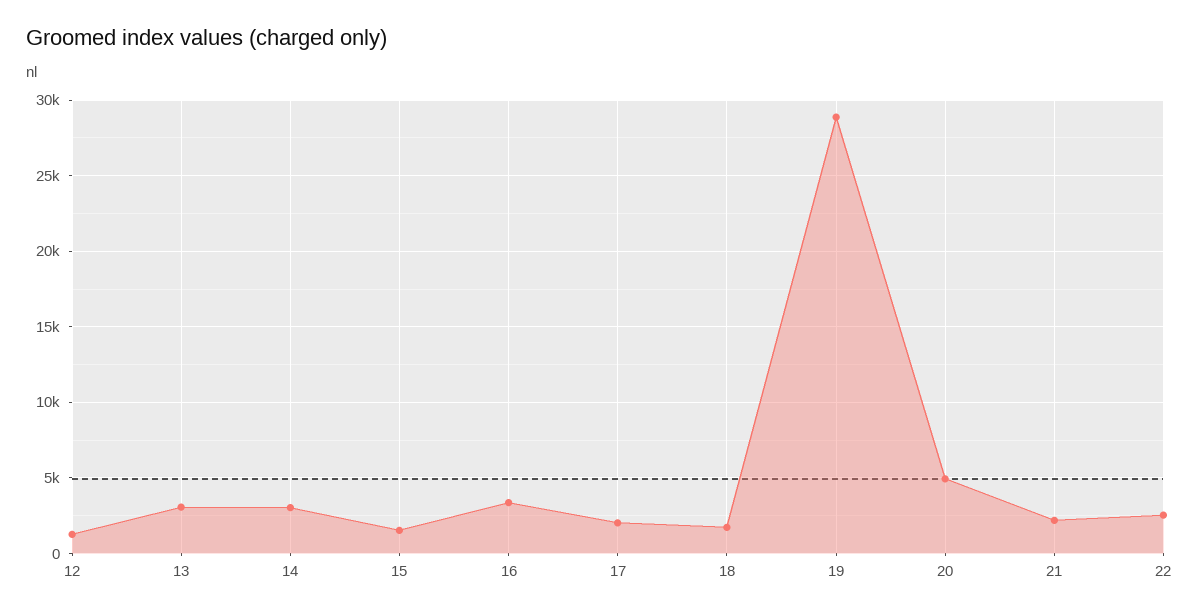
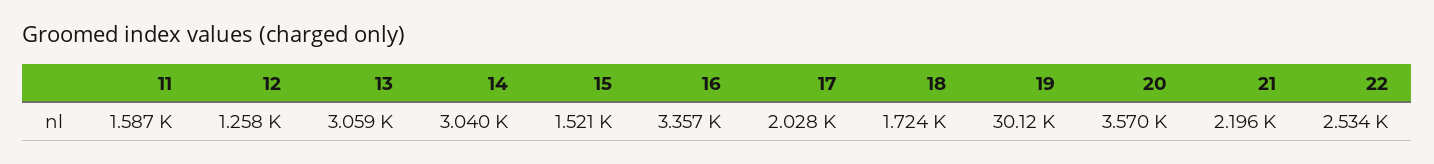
19: 29000 -> 30120
20: 5000 -> 3570
11: none -> 1587

